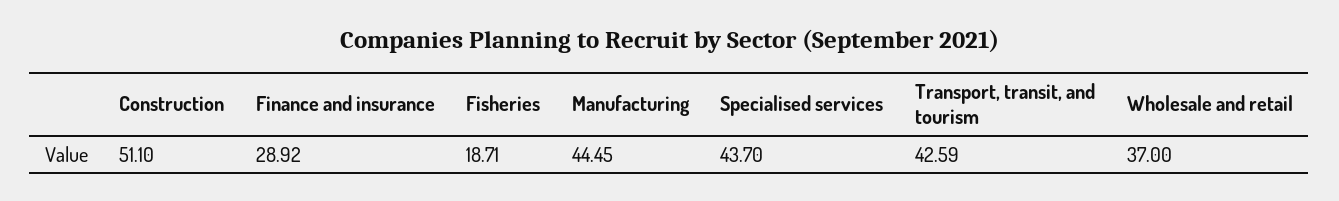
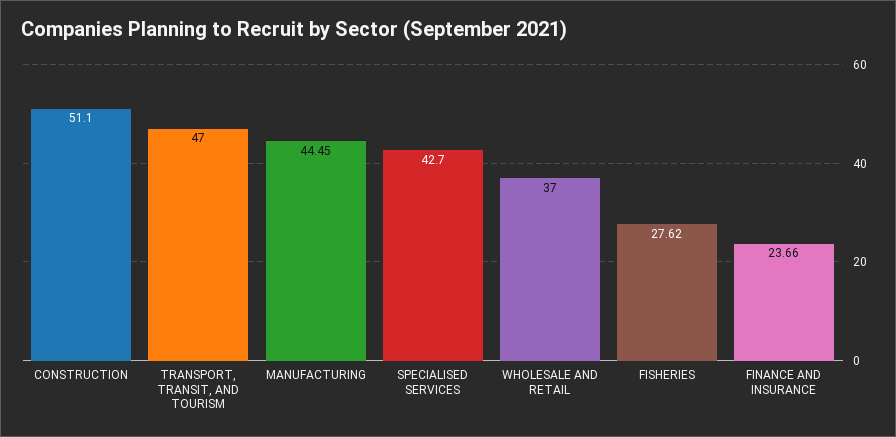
Finance and insurance: 28.92 -> 23.66
Fisheries: 18.71 -> 27.62
Specialised services: 43.7 -> 42.7
Transport, transit, and tourism: 42.59 -> 47

